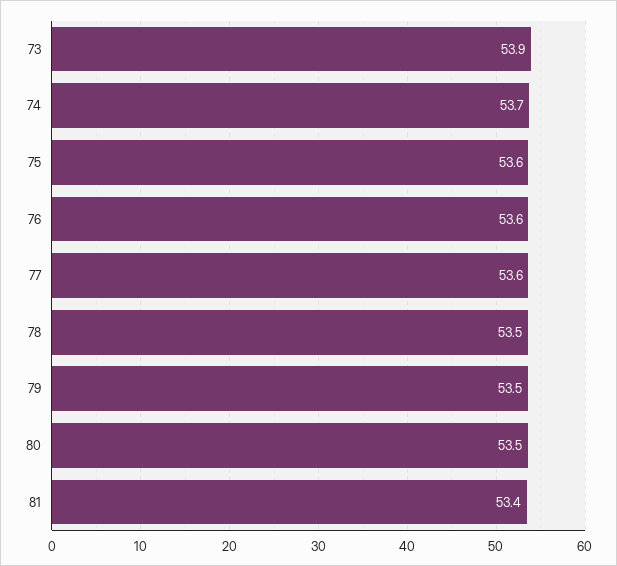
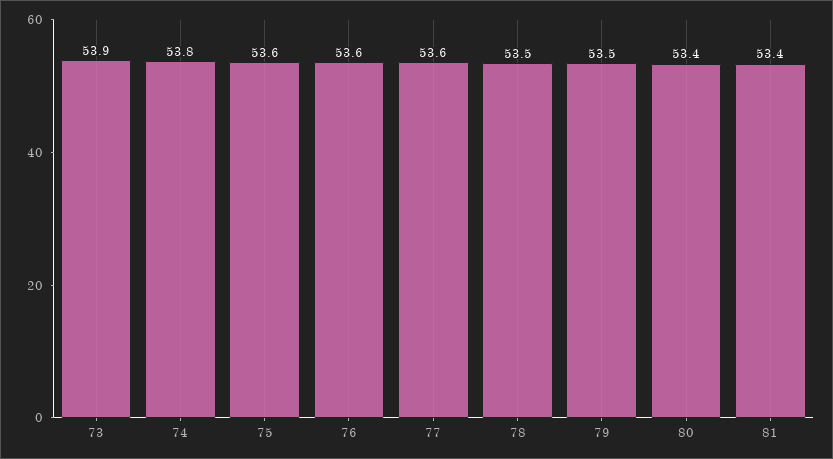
74: 53.7 -> 53.8
80: 53.5 -> 53.4

